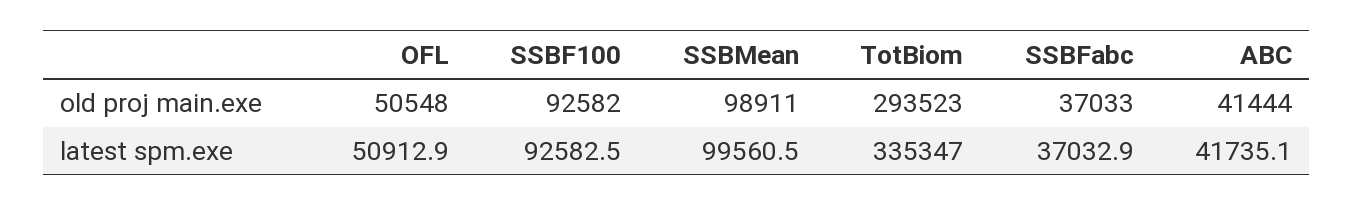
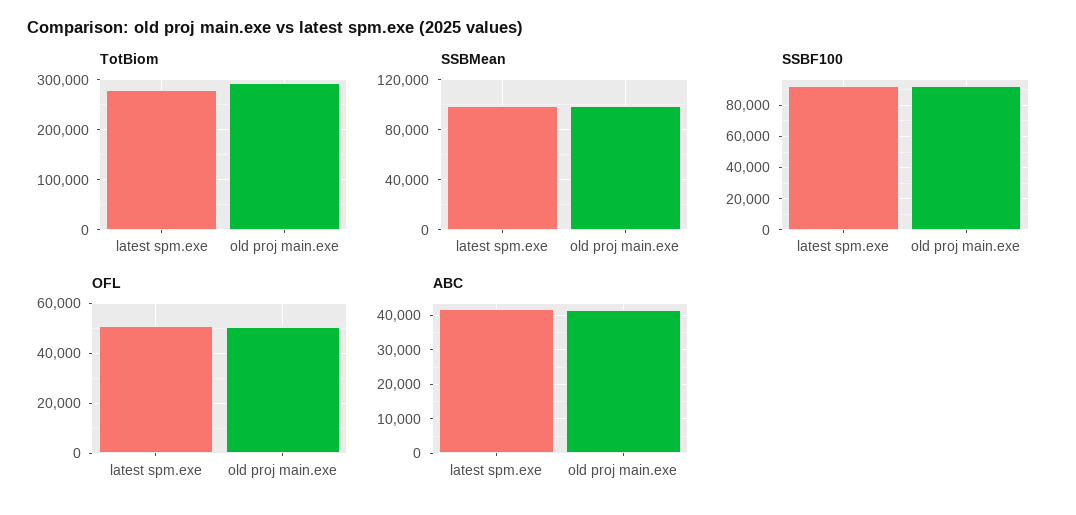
SSBFabc, old proj main.exe: 37033 -> none
TotBiom, latest spm.exe: 335347 -> 280000
SSBFabc, latest spm.exe: 37032.9 -> none

